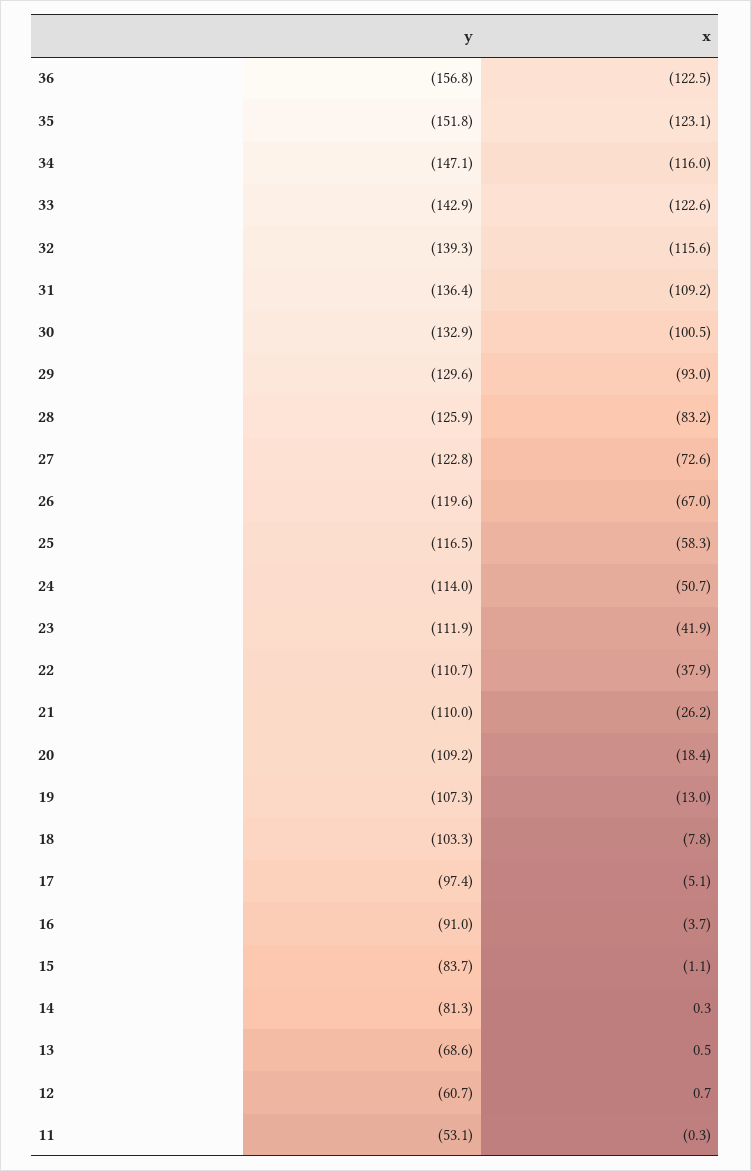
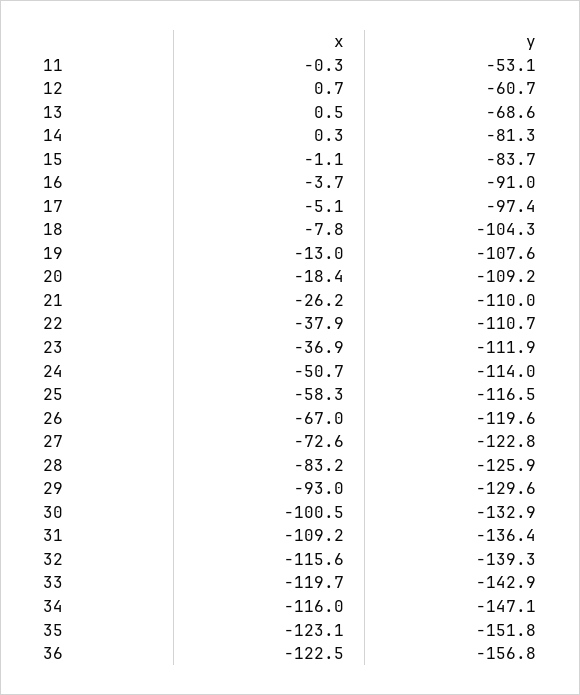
x, 33: -122.6 -> -119.7
x, 23: -41.9 -> -36.9
y, 19: -107.3 -> -107.6
y, 18: -103.3 -> -104.3

